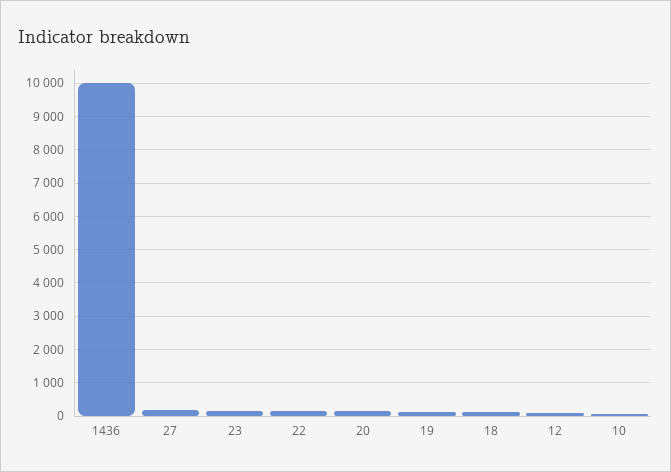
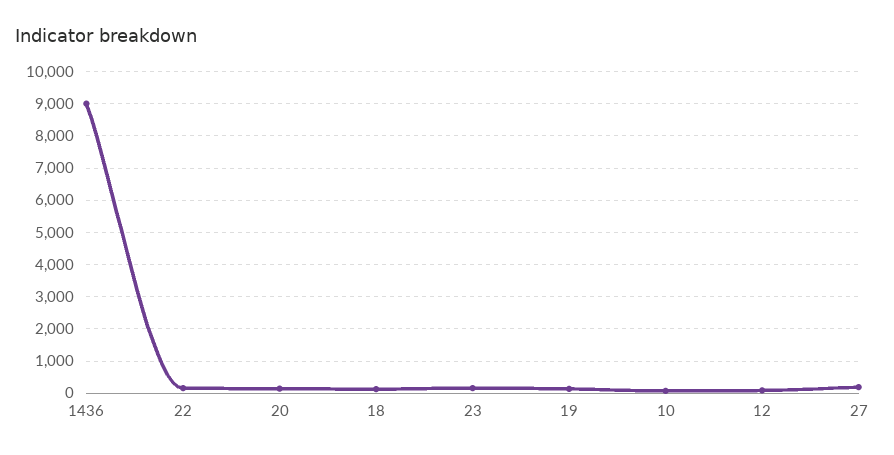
1436: 10000 -> 9000

